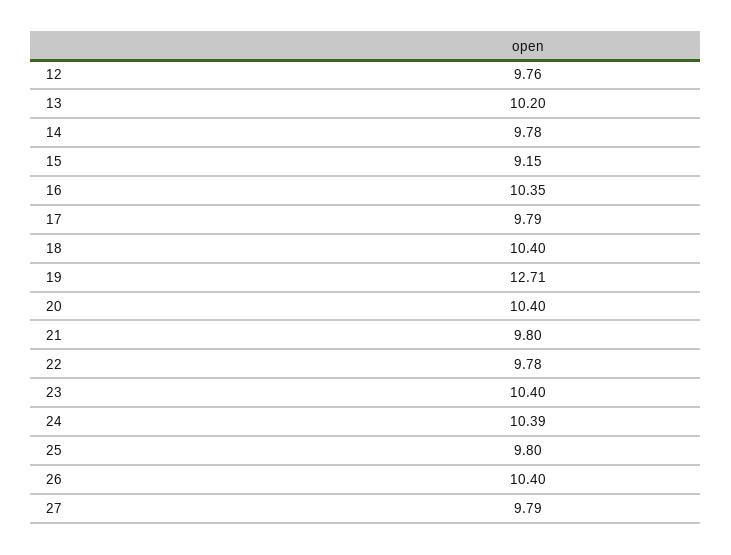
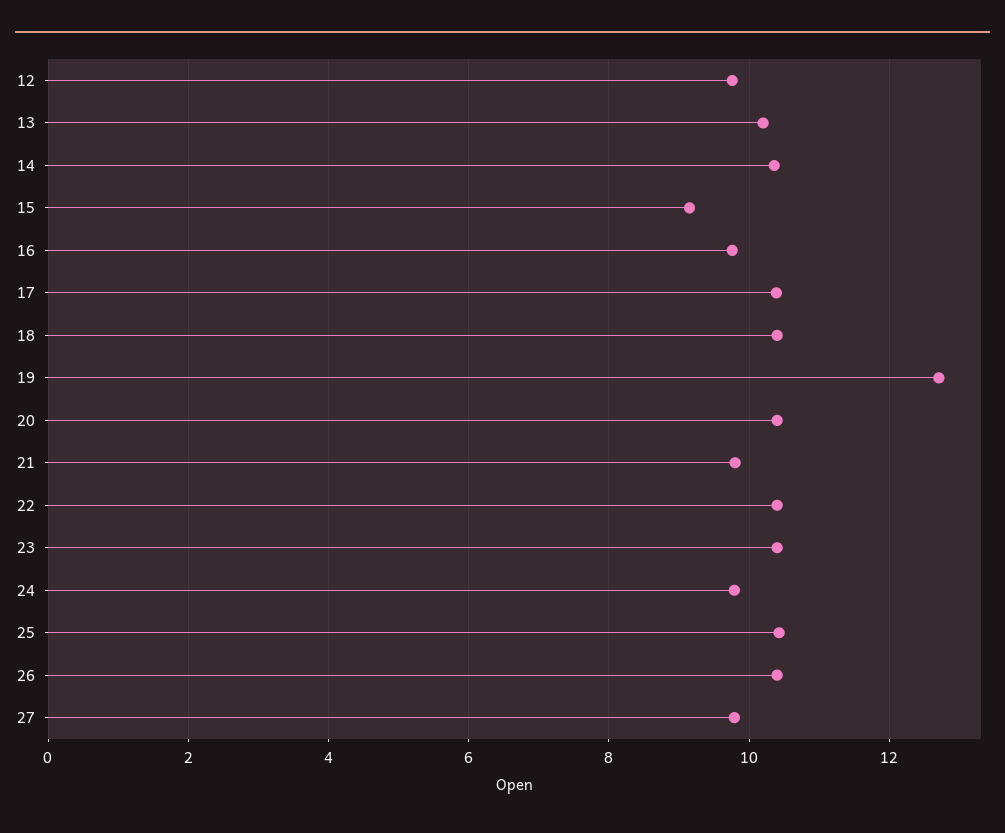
14: 9.78 -> 10.4
16: 10.35 -> 9.8
17: 9.79 -> 10.4
22: 9.78 -> 10.4
24: 10.39 -> 9.8
25: 9.8 -> 10.4

